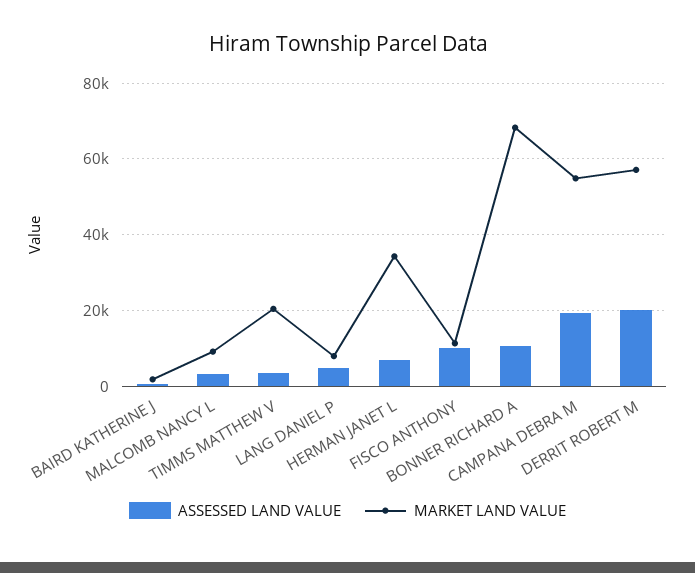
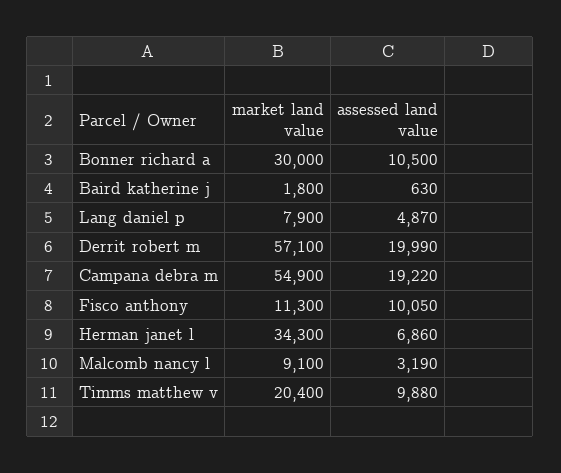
ASSESSED LAND VALUE, TIMMS MATTHEW V: 4000 -> 9880
MARKET LAND VALUE, BONNER RICHARD A: 68000 -> 30000

